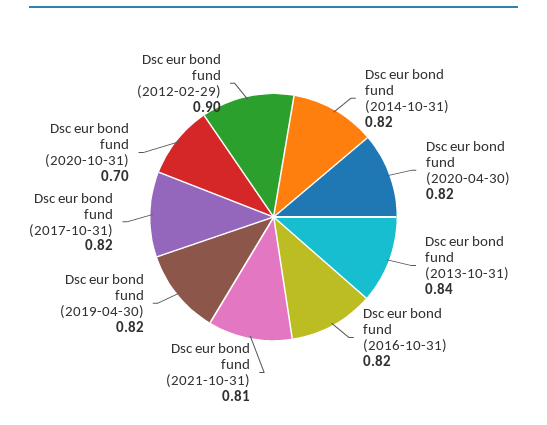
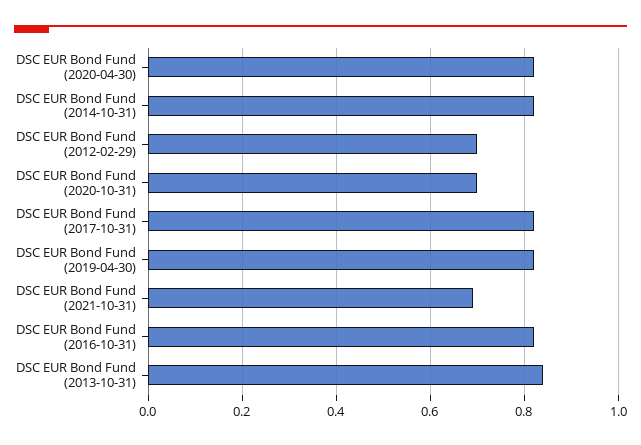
Dsc eur bond fund (2021-10-31): 0.81 -> 0.7
Dsc eur bond fund (2012-02-29): 0.9 -> 0.7

